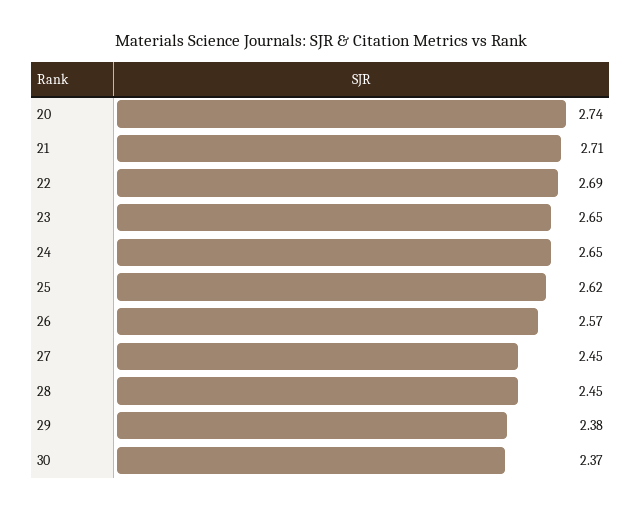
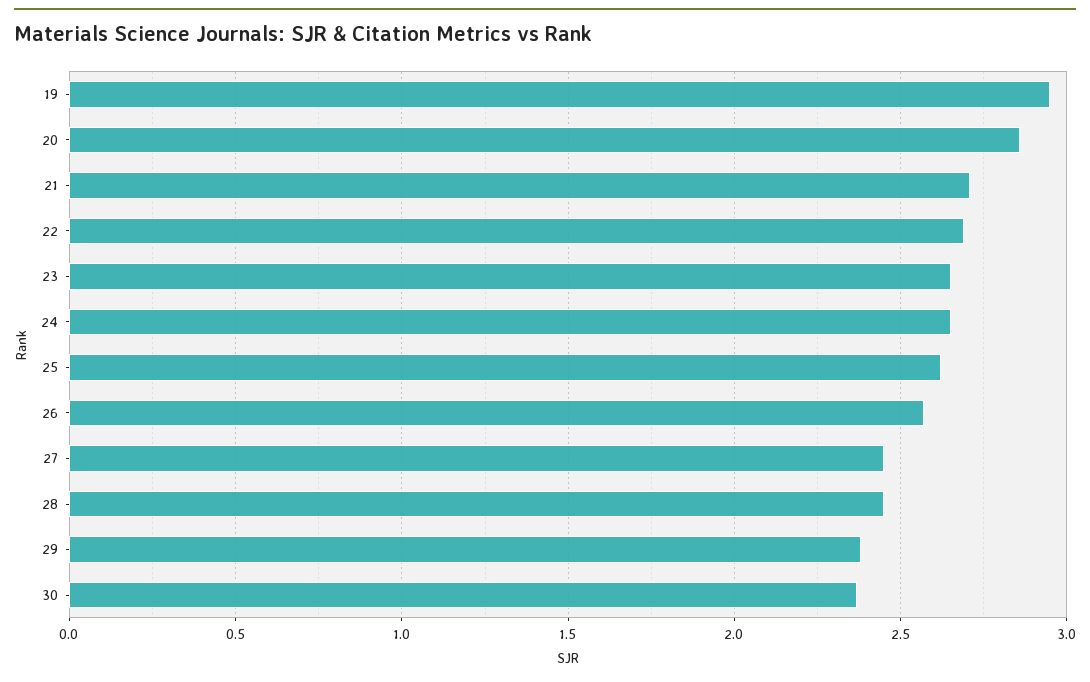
20: 2.74 -> 2.85
19: none -> 2.95

